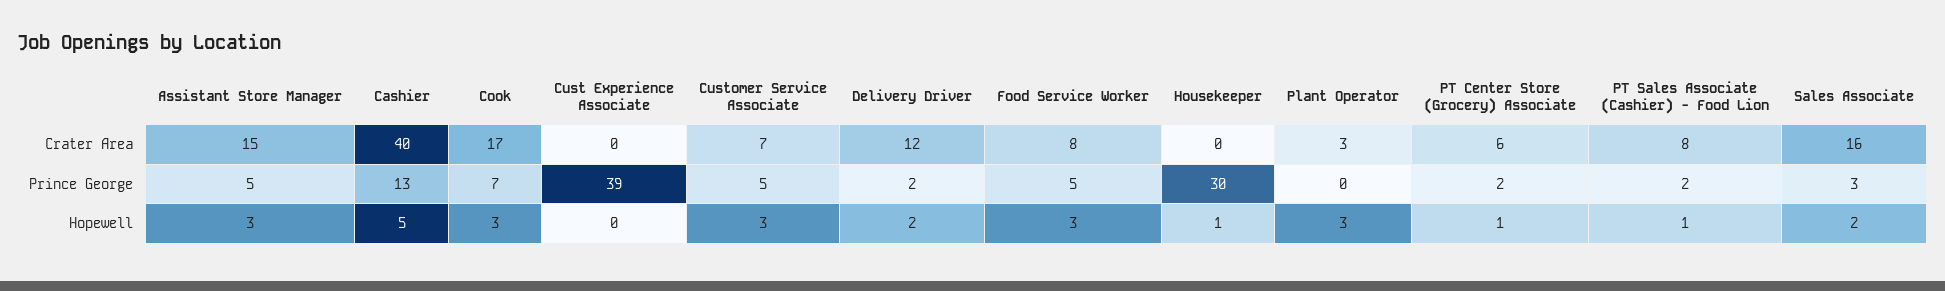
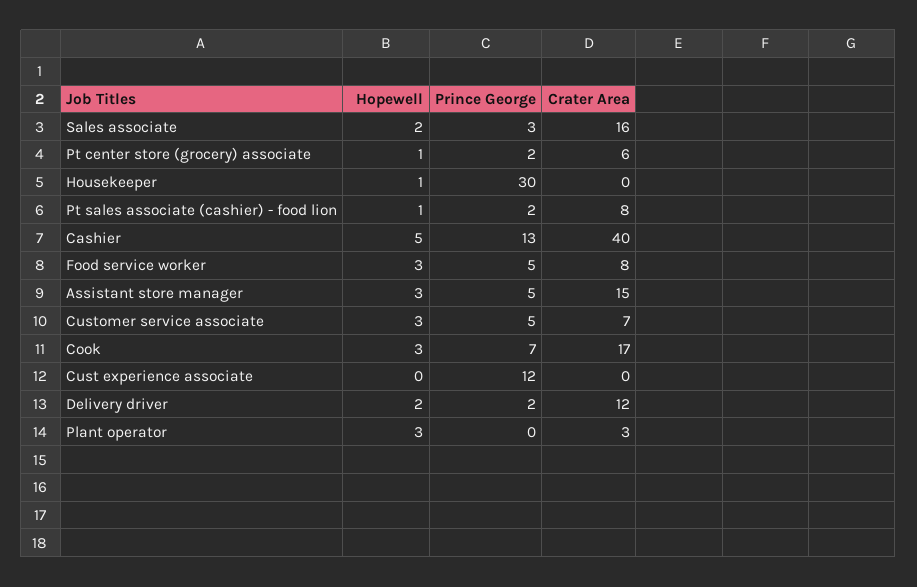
Cust Experience Associate, Prince George: 39 -> 12

